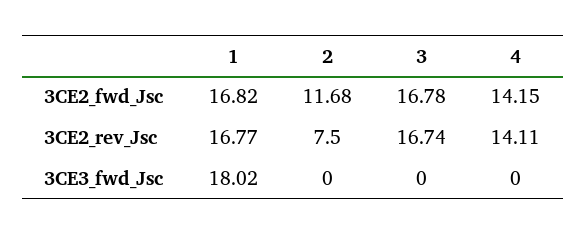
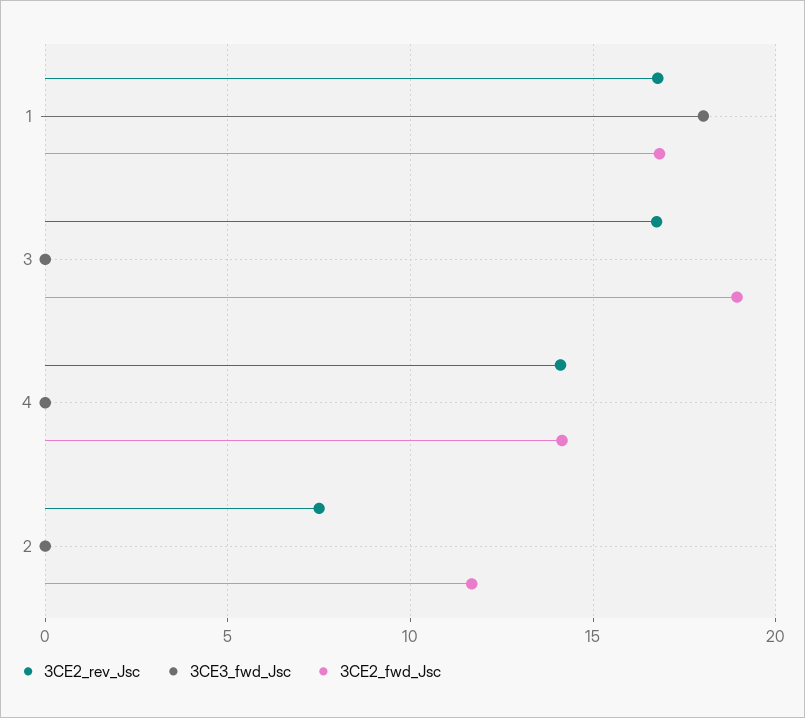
3CE2_fwd_Jsc, 3: 16.78 -> 19

